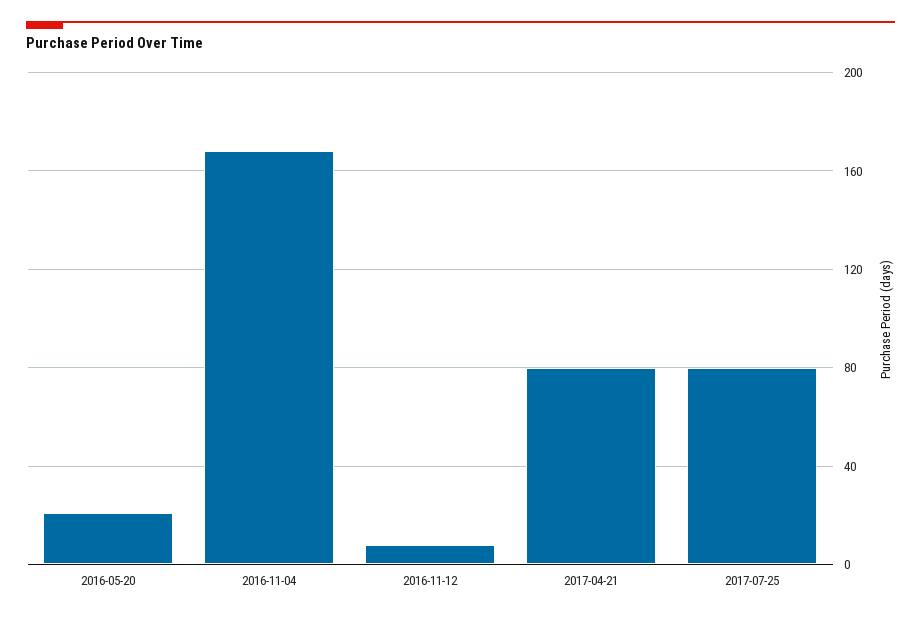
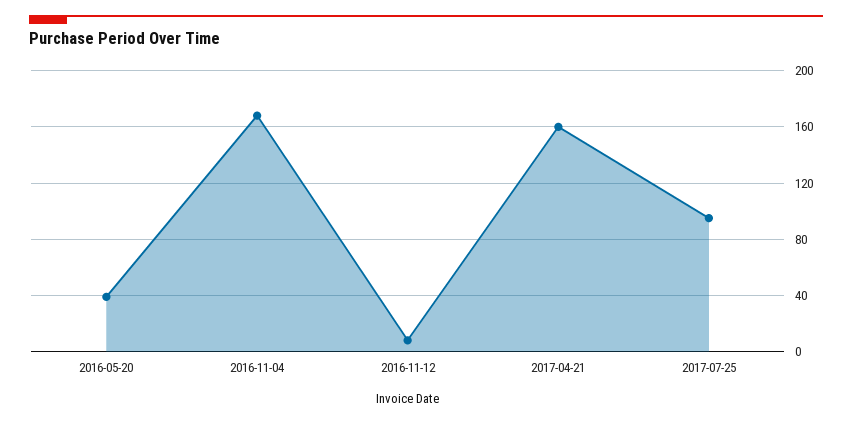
2016-05-20: 20 -> 40
2017-04-21: 80 -> 160
2017-07-25: 80 -> 95

